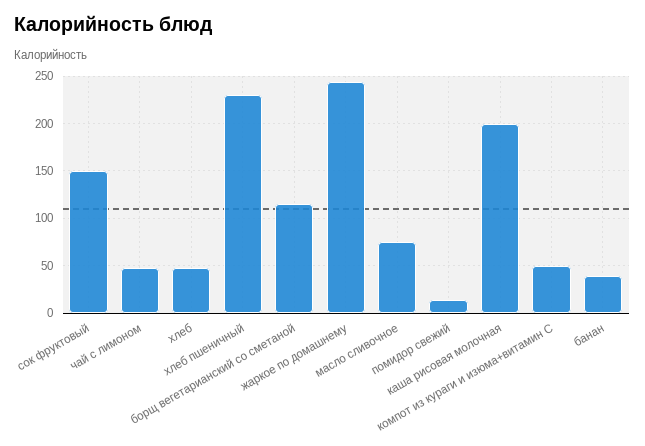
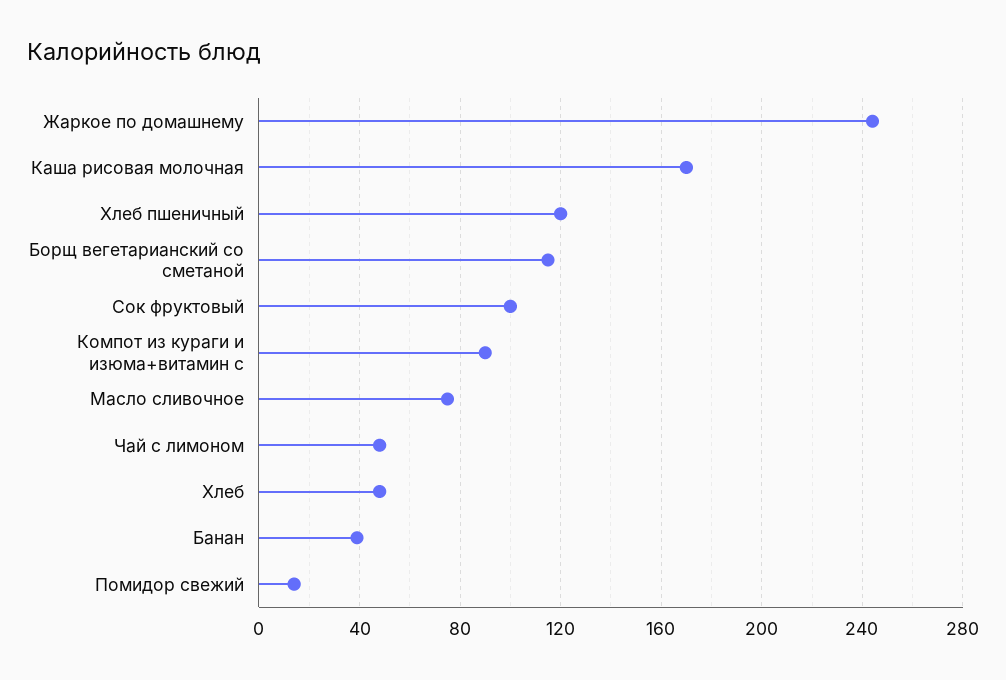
сок фруктовый: 150 -> 100
хлеб пшеничный: 230 -> 120
каша рисовая молочная: 200 -> 170
компот из кураги и изюма+витамин С: 50 -> 90

